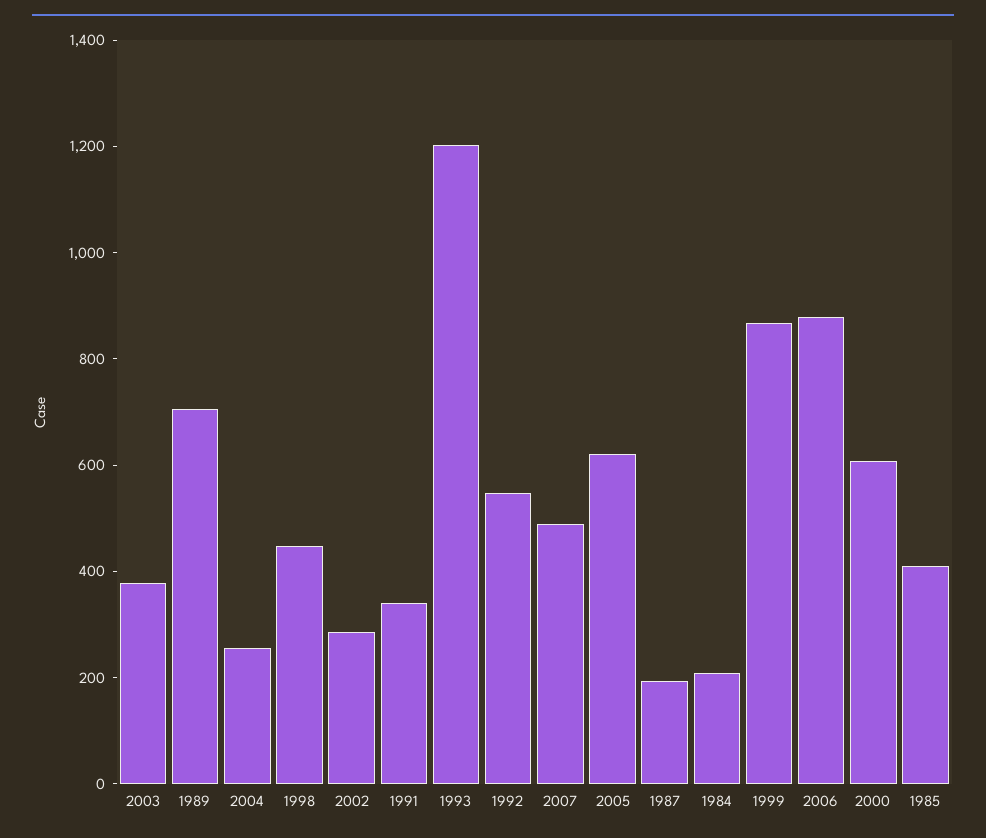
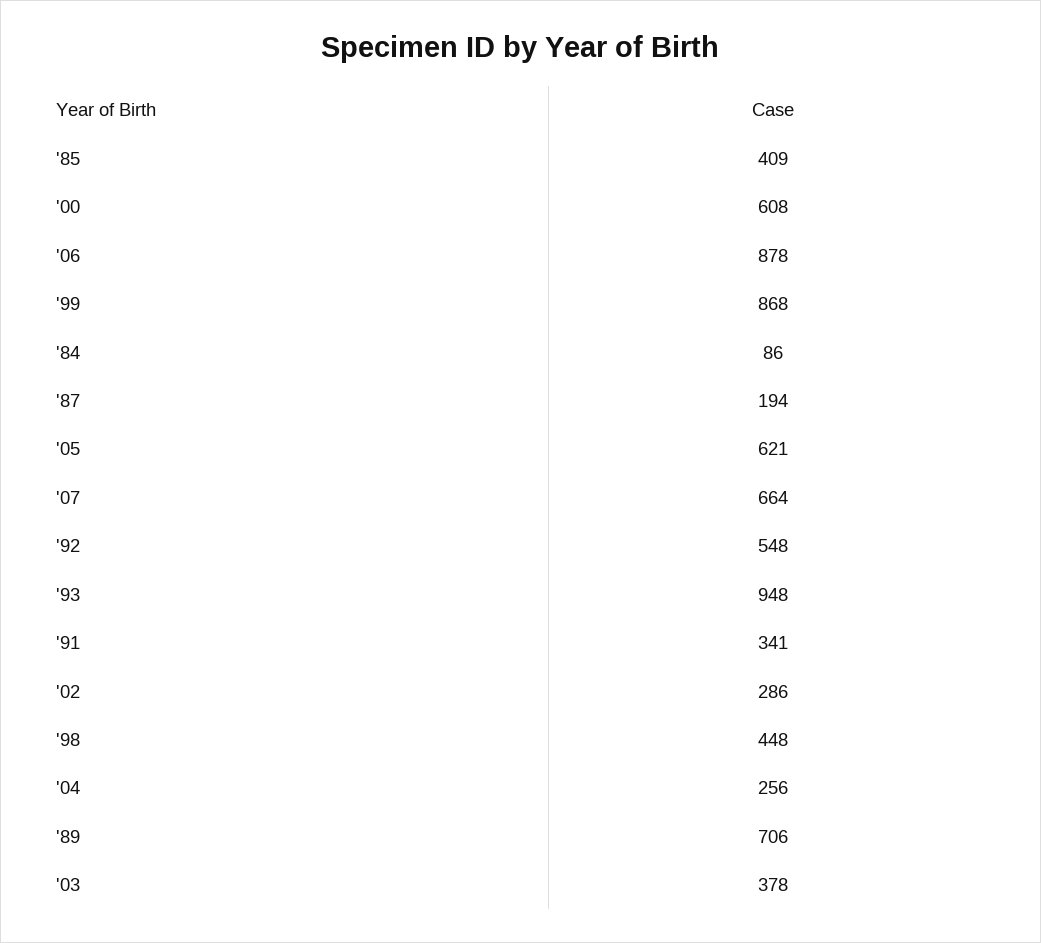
1993: 1200 -> 948
2007: 500 -> 664
1984: 200 -> 86

